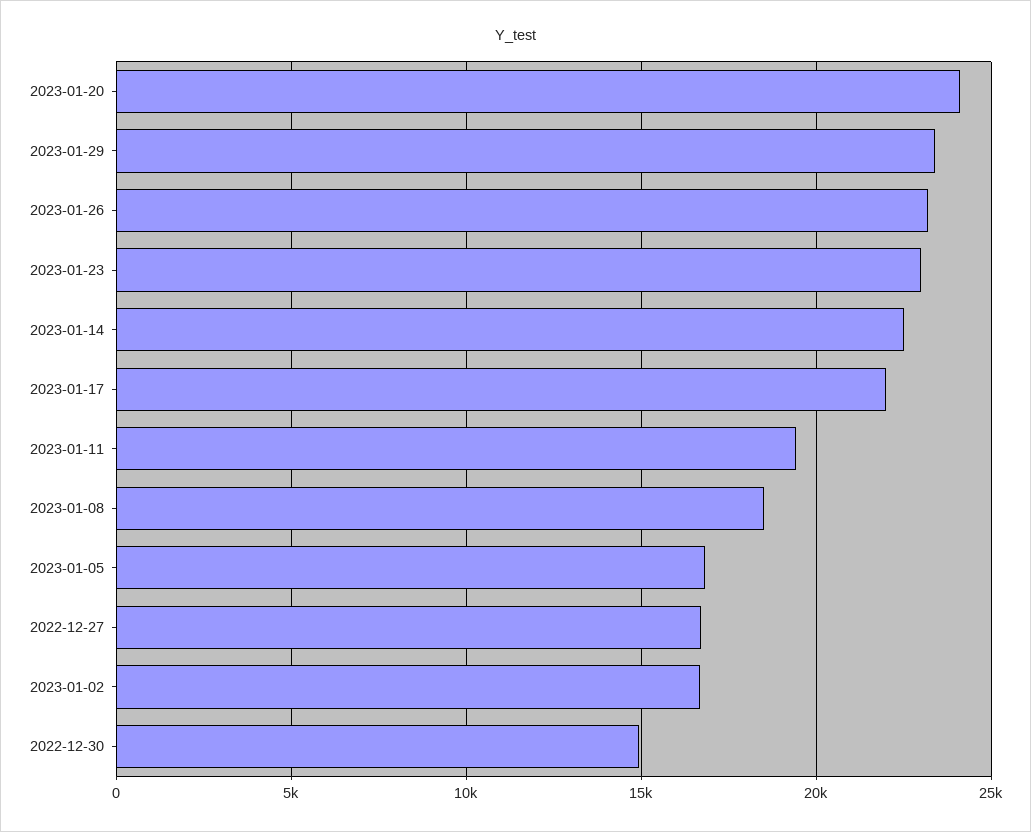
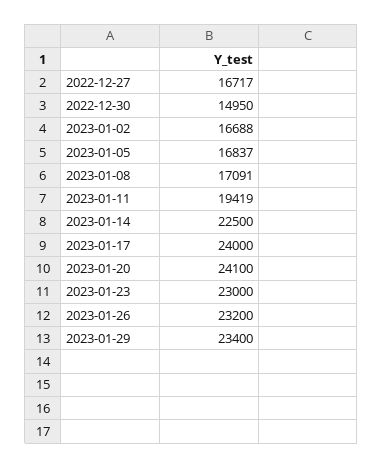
2023-01-17: 22000 -> 24000
2023-01-08: 18500 -> 17091

